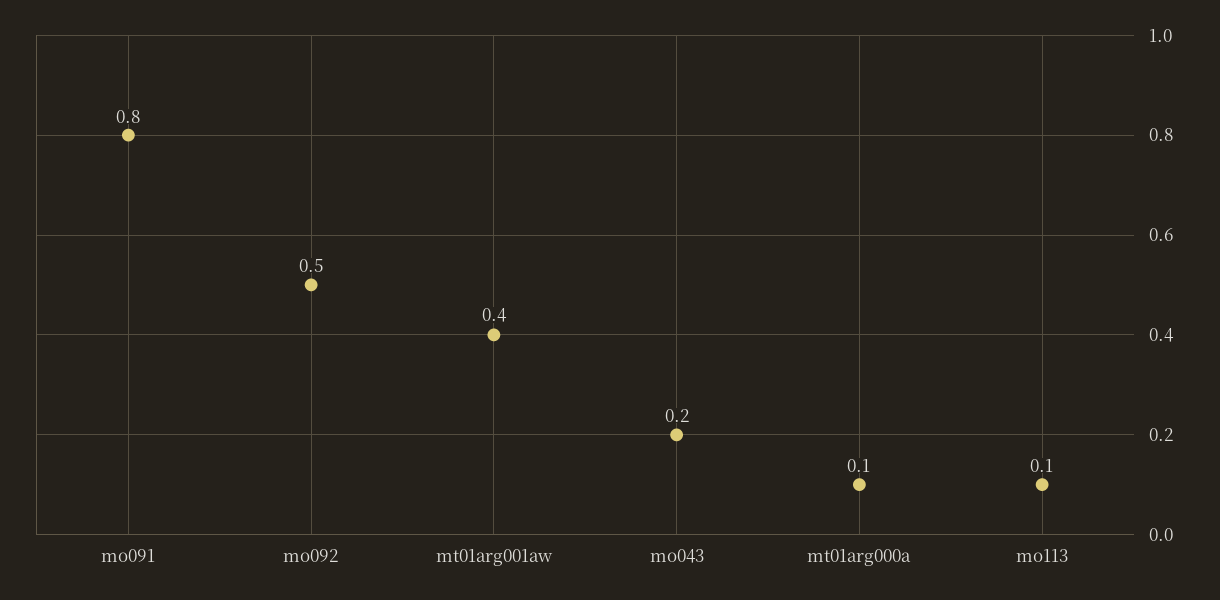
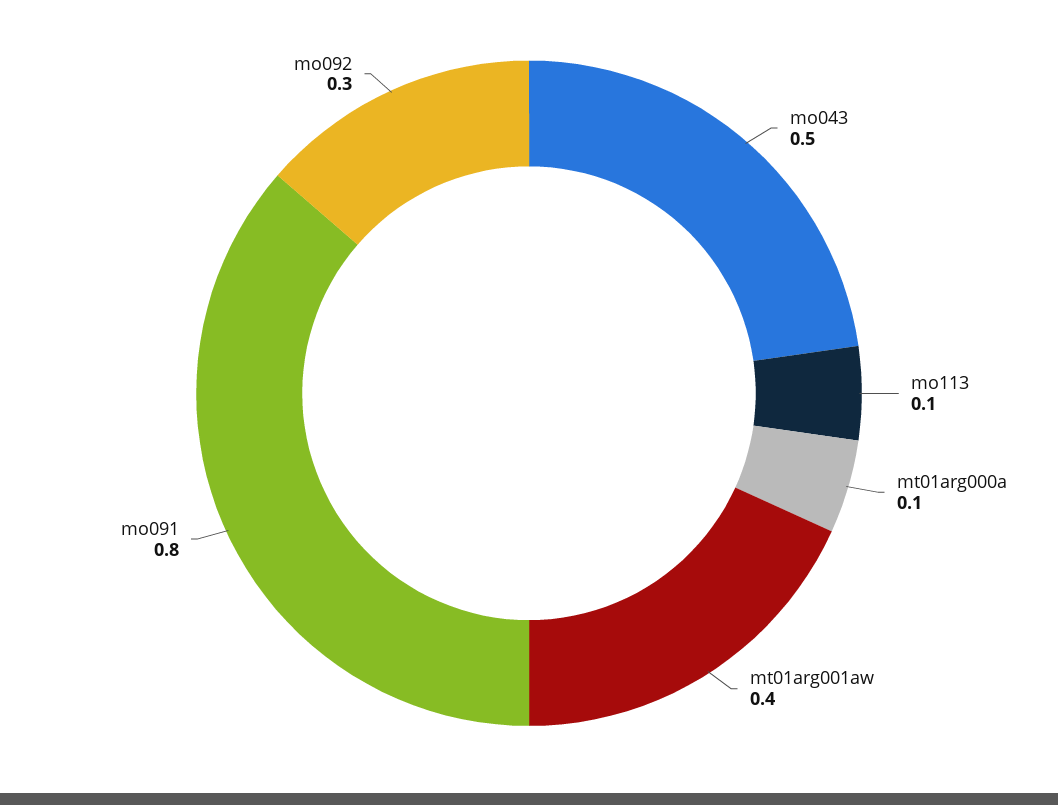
mo092: 0.5 -> 0.3
mo043: 0.2 -> 0.5

